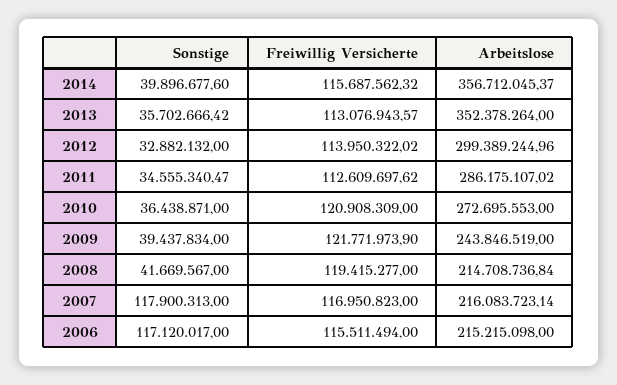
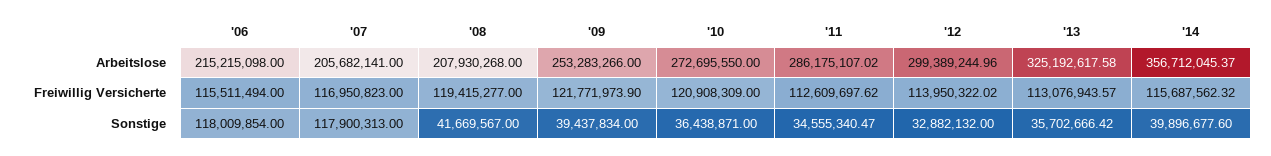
Arbeitslose, 2013: 352378264 -> 325192617.58
Arbeitslose, 2010: 272695553 -> 272695550
Arbeitslose, 2009: 243846519 -> 253283266
Arbeitslose, 2008: 214708736.84 -> 207930268
Arbeitslose, 2007: 216083723.14 -> 205682141
Sonstige, 2006: 117120017 -> 118009854

